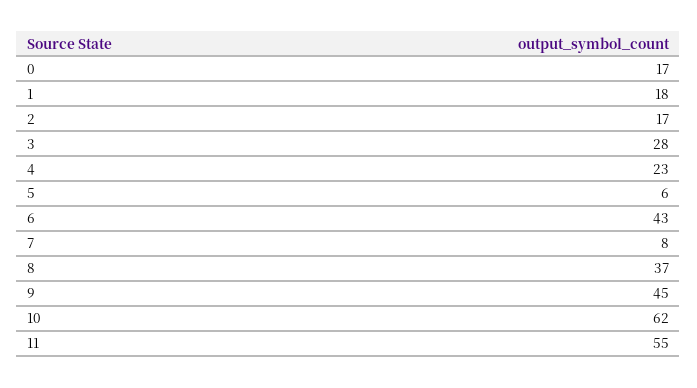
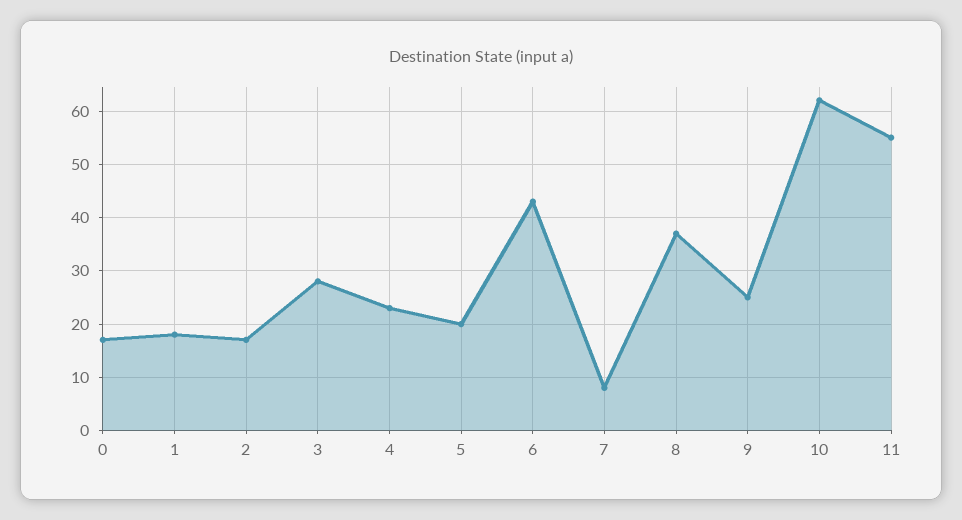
5: 6 -> 20
9: 45 -> 25

